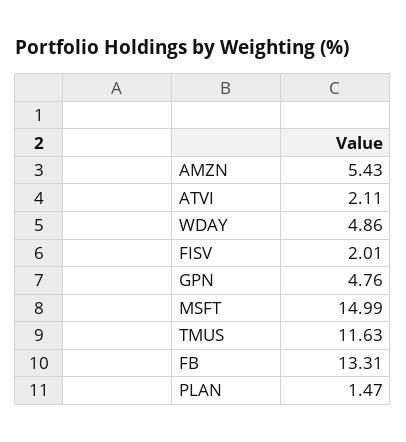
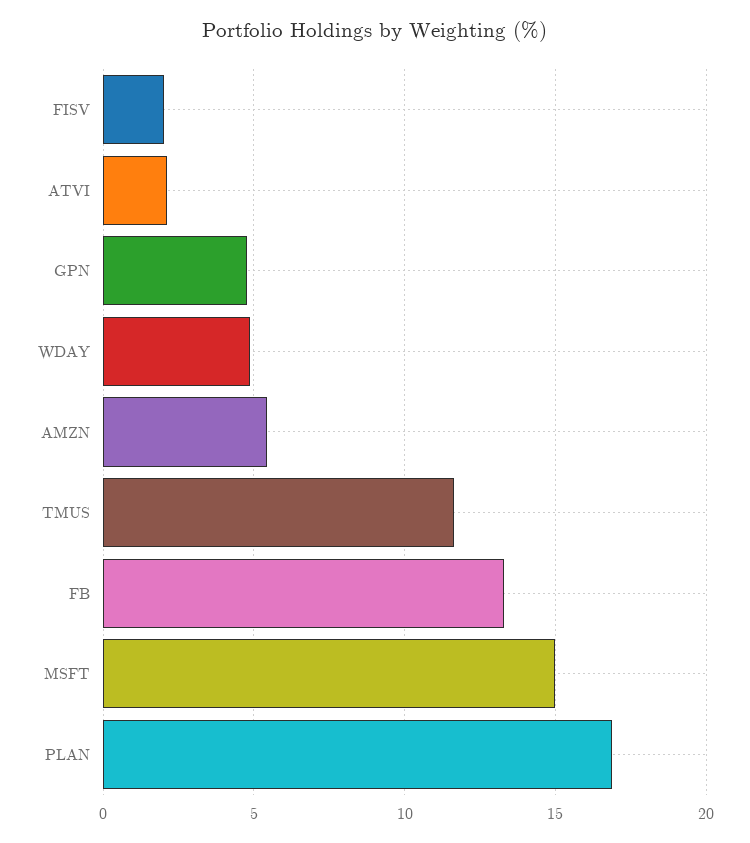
PLAN: 1.47 -> 17

